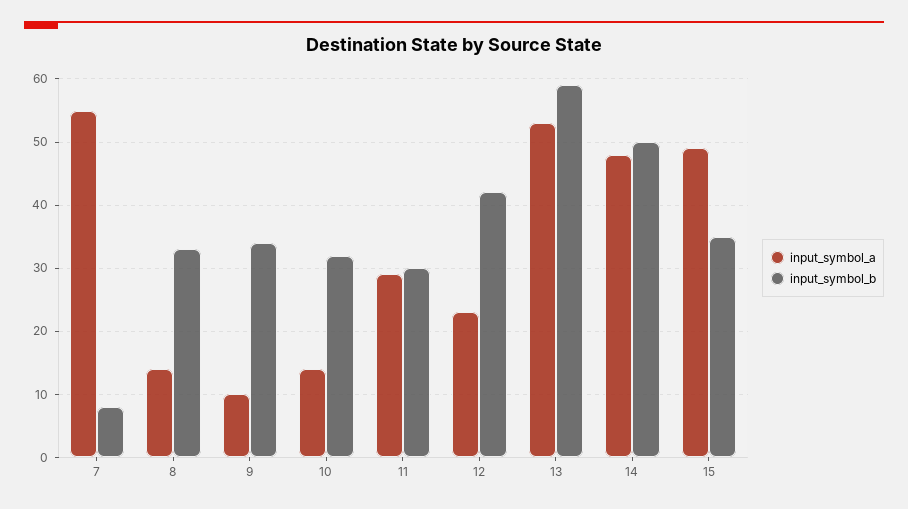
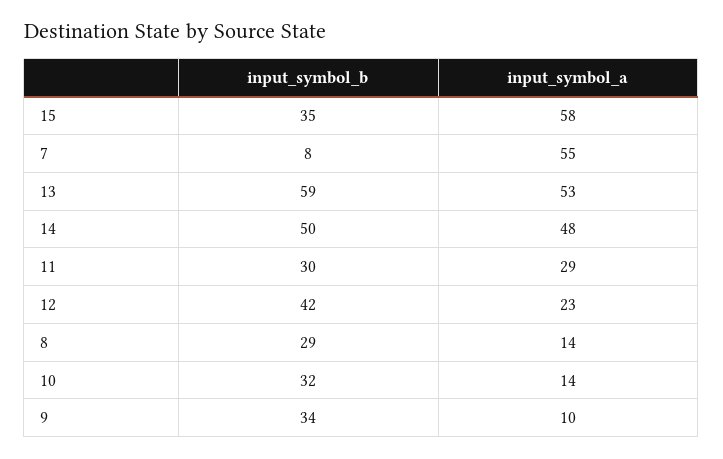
input_symbol_b, 8: 33 -> 29
input_symbol_a, 15: 49 -> 58

